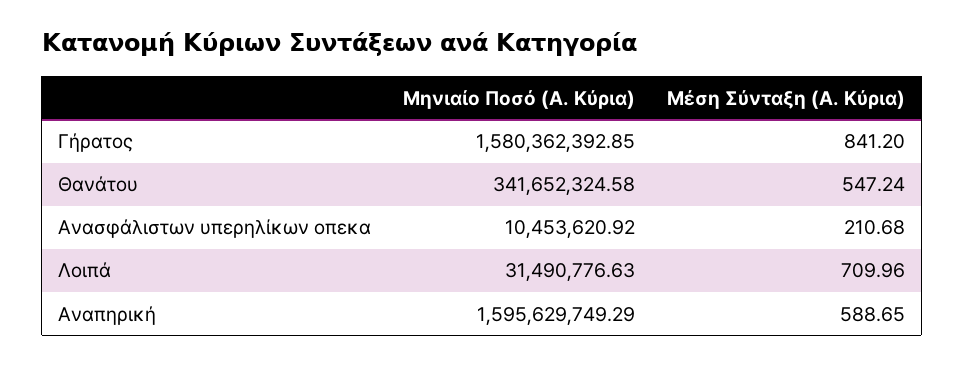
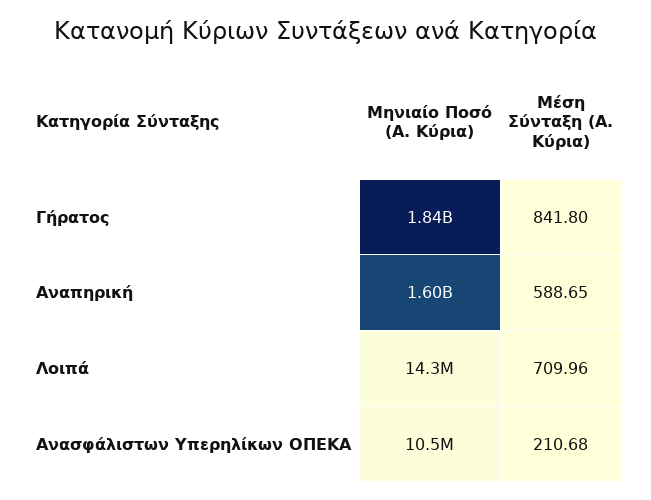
Μηνιαίο Ποσό (Α. Κύρια), Γήρατος: 1580362392.85 -> 1840000000
Μέση Σύνταξη (Α. Κύρια), Γήρατος: 841.2 -> 841.8
Μηνιαίο Ποσό (Α. Κύρια), Θανάτου: 341652324.58 -> none
Μέση Σύνταξη (Α. Κύρια), Θανάτου: 547.24 -> none
Μηνιαίο Ποσό (Α. Κύρια), Λοιπά: 31490776.63 -> 14300000

